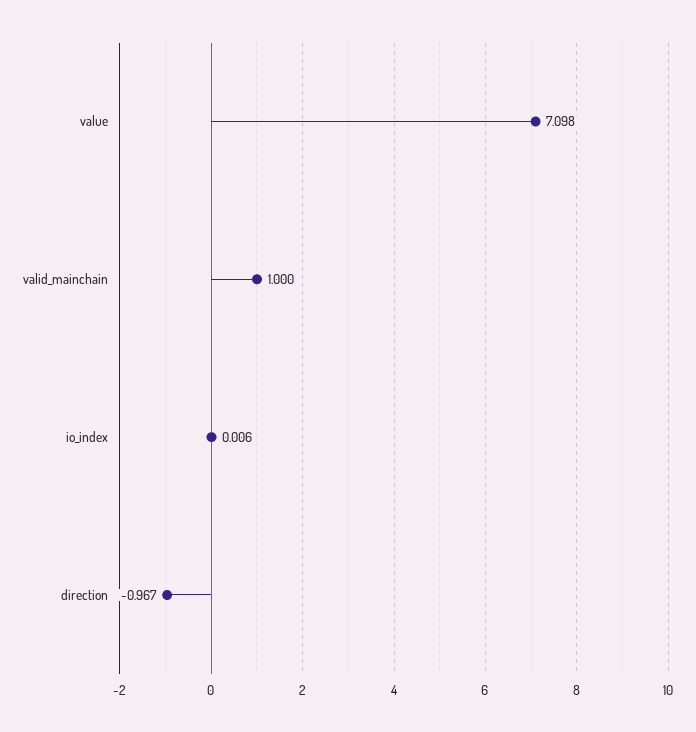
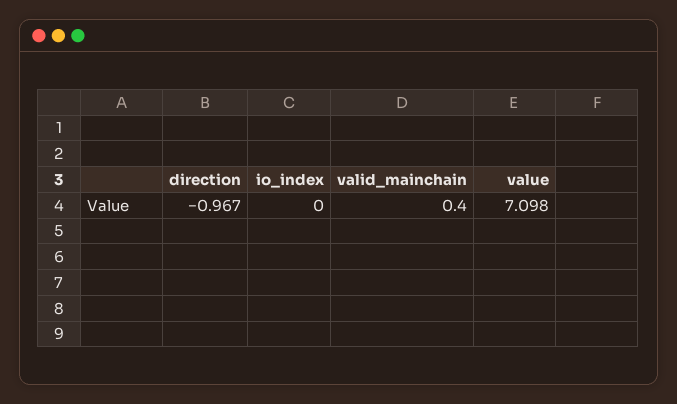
valid_mainchain: 1 -> 0.4
io_index: 0.006 -> 0

